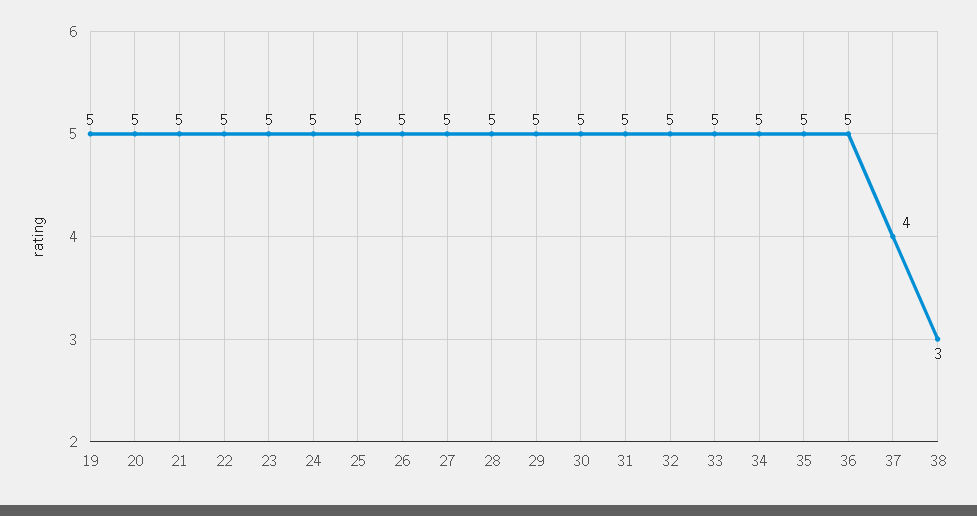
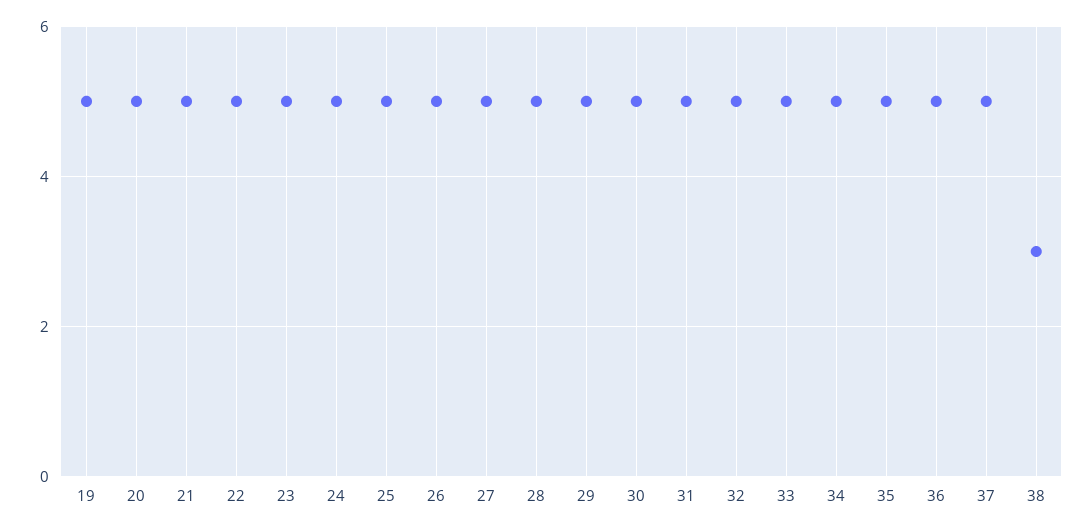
37: 4 -> 5

